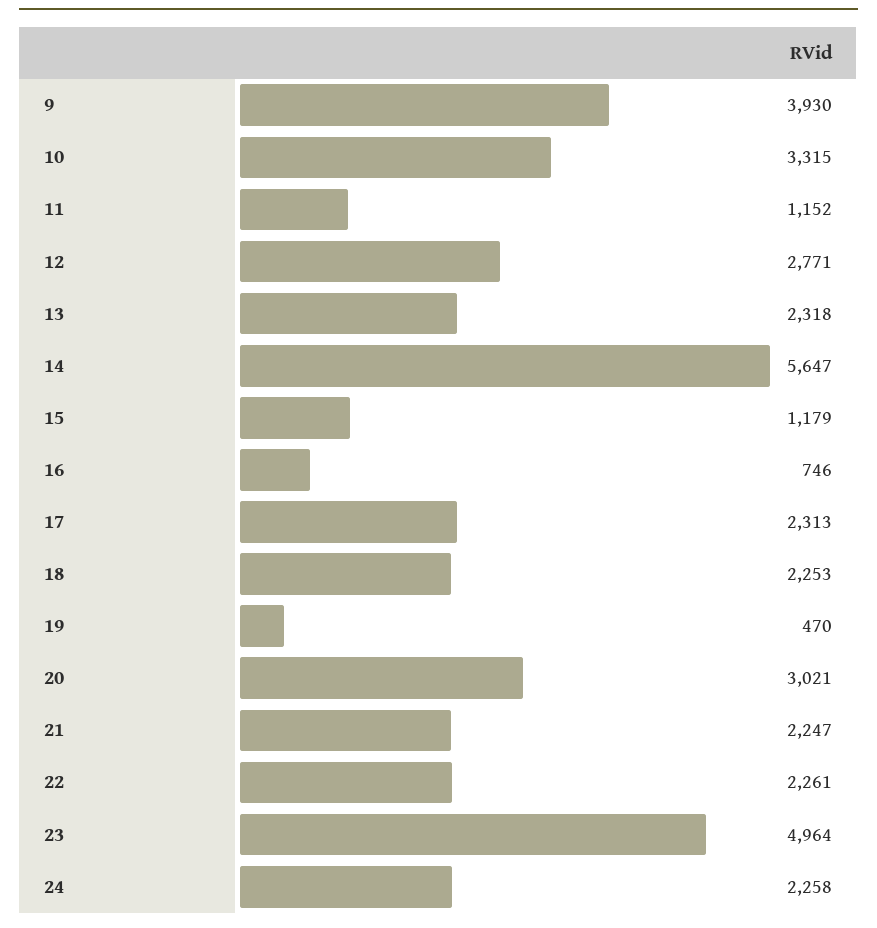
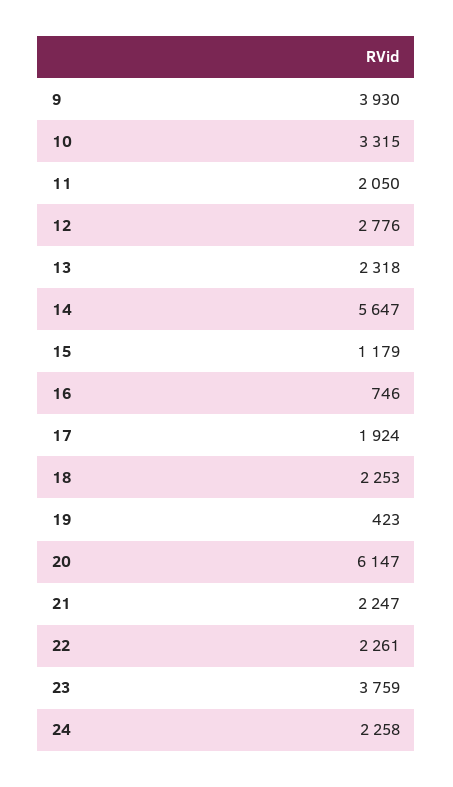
11: 1152 -> 2050
12: 2771 -> 2776
17: 2313 -> 1924
19: 470 -> 423
20: 3021 -> 6147
23: 4964 -> 3759

